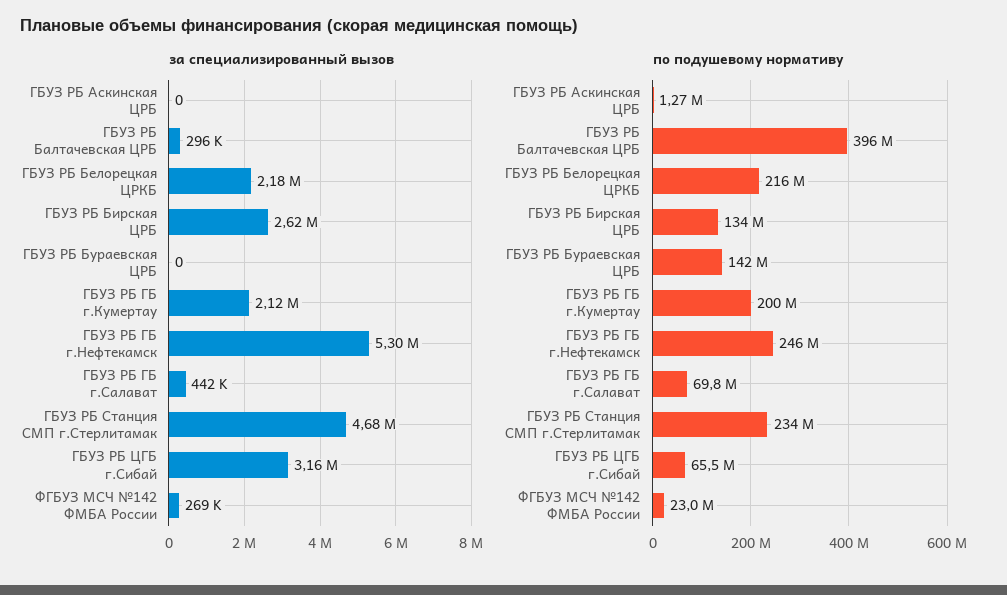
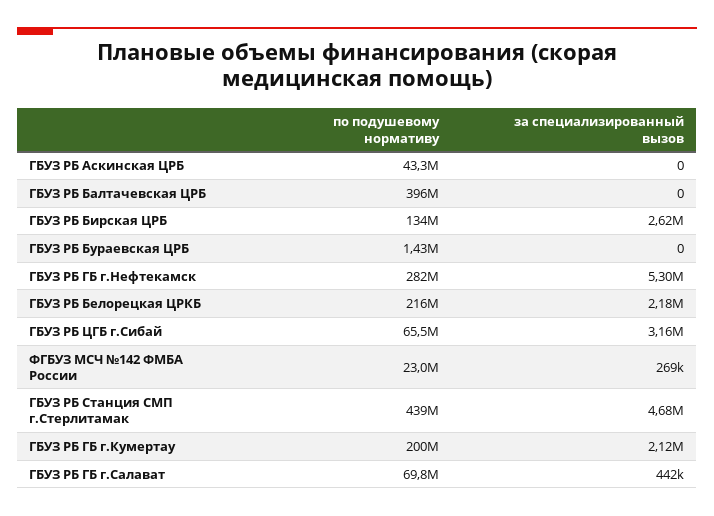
за специализированный вызов, ГБУЗ РБ Балтачевская ЦРБ: 296000 -> 0
по подушевому нормативу, ГБУЗ РБ Аскинская ЦРБ: 1270000 -> 43300000
по подушевому нормативу, ГБУЗ РБ Бураевская ЦРБ: 142000000 -> 1430000
по подушевому нормативу, ГБУЗ РБ ГБ г.Нефтекамск: 246000000 -> 282000000
по подушевому нормативу, ГБУЗ РБ Станция СМП г.Стерлитамак: 234000000 -> 439000000

